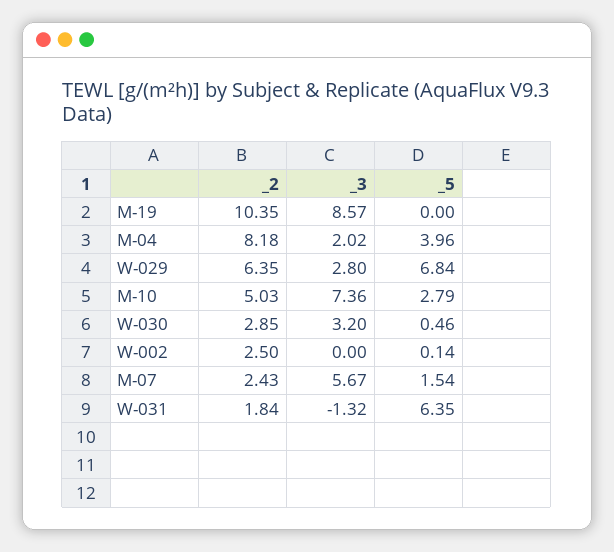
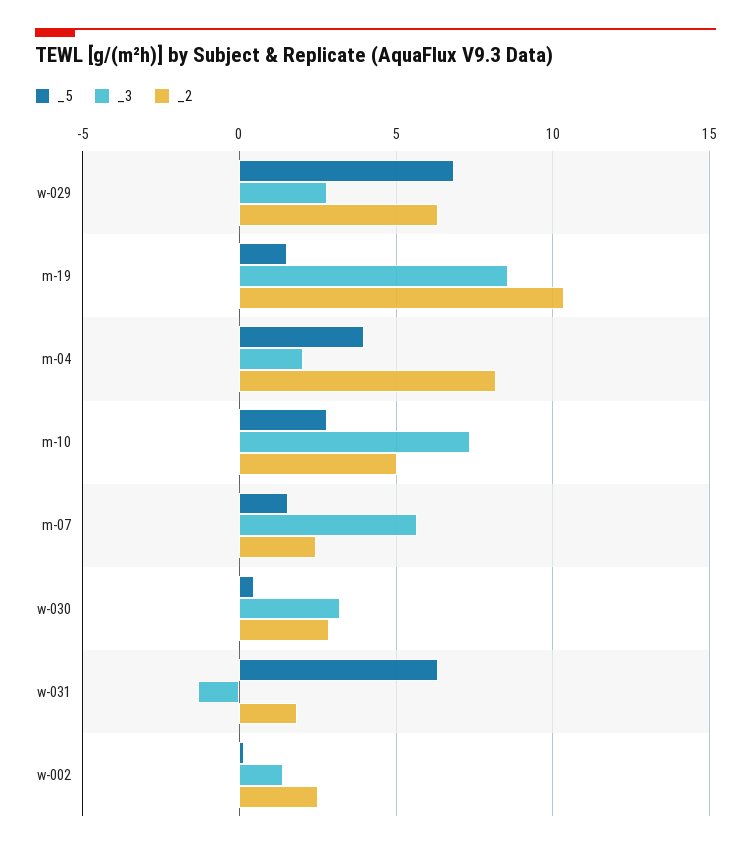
_5, M-19: 0 -> 1.5
_3, W-002: 0 -> 1.5

